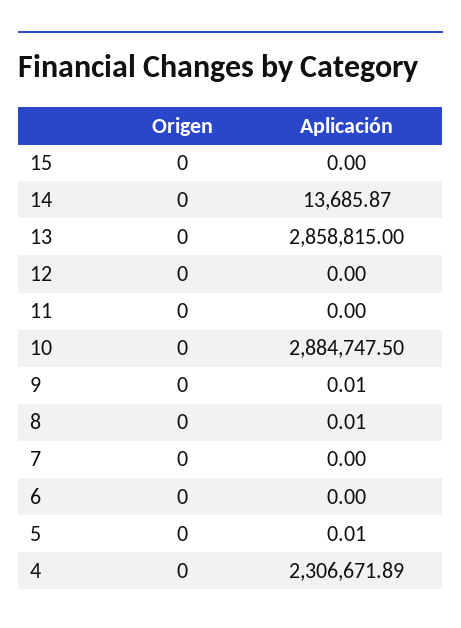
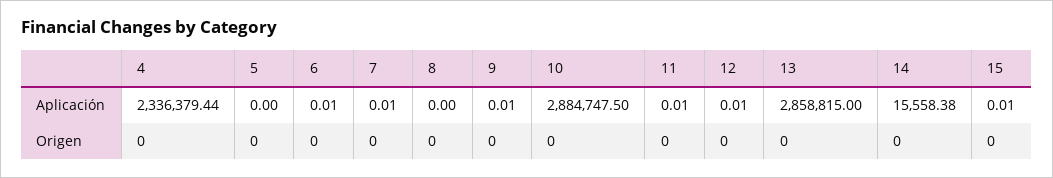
Aplicación, 15: 0 -> 0.01
Aplicación, 14: 13685.87 -> 15558.38
Aplicación, 12: 0 -> 0.01
Aplicación, 11: 0 -> 0.01
Aplicación, 8: 0.01 -> 0
Aplicación, 7: 0 -> 0.01
Aplicación, 6: 0 -> 0.01
Aplicación, 5: 0.01 -> 0
Aplicación, 4: 2306671.89 -> 2336379.44

